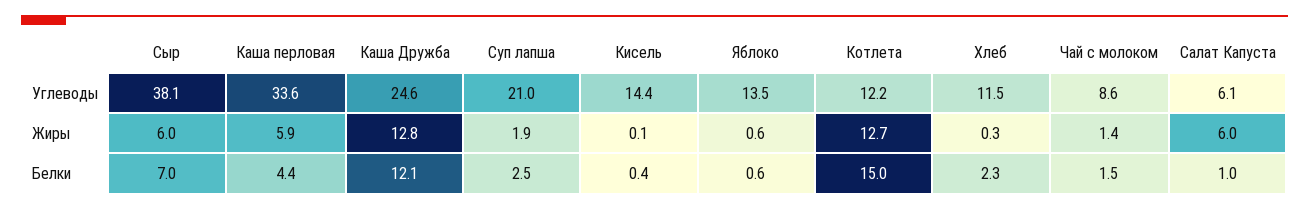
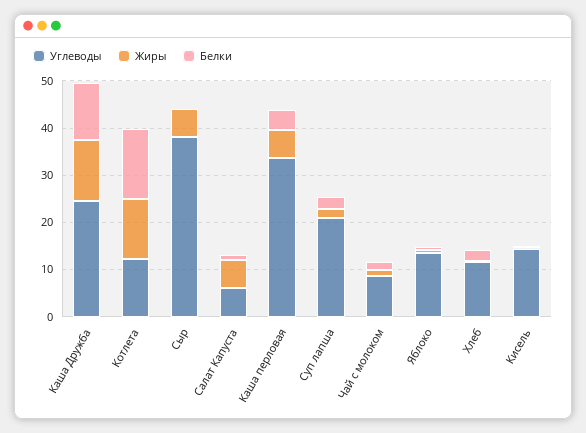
Белки, Сыр: 7 -> 0

